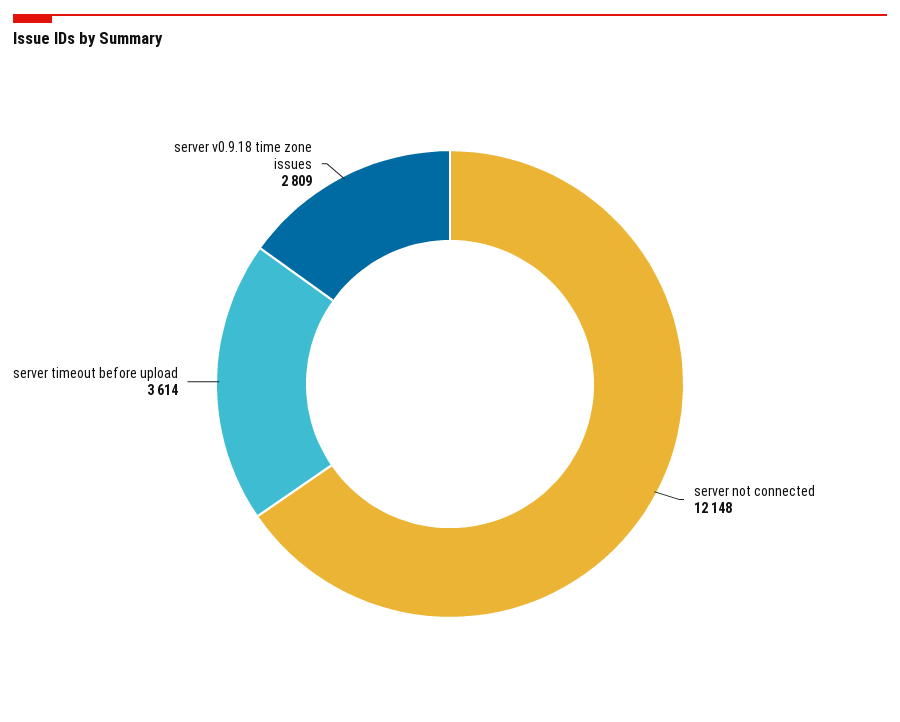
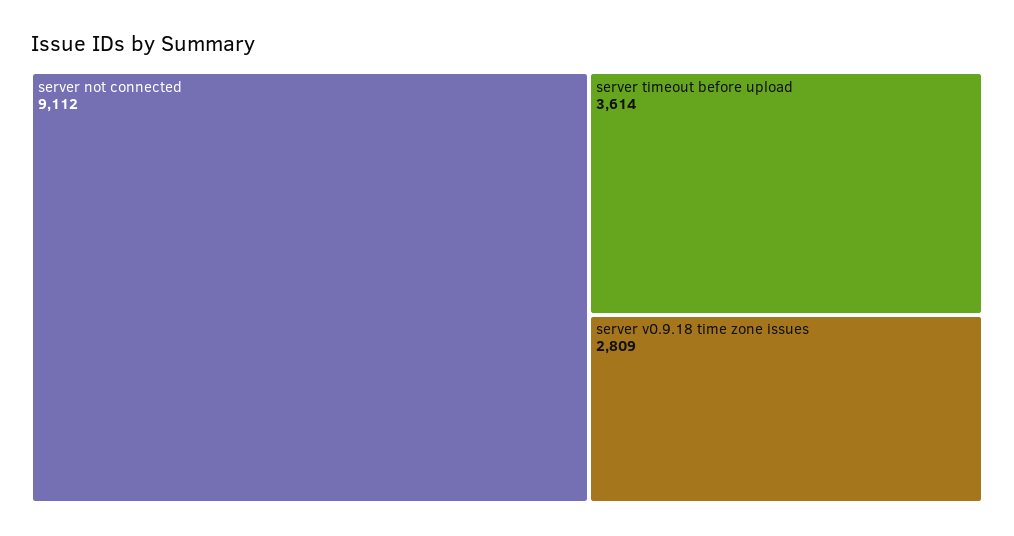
server not connected: 12148 -> 9112

